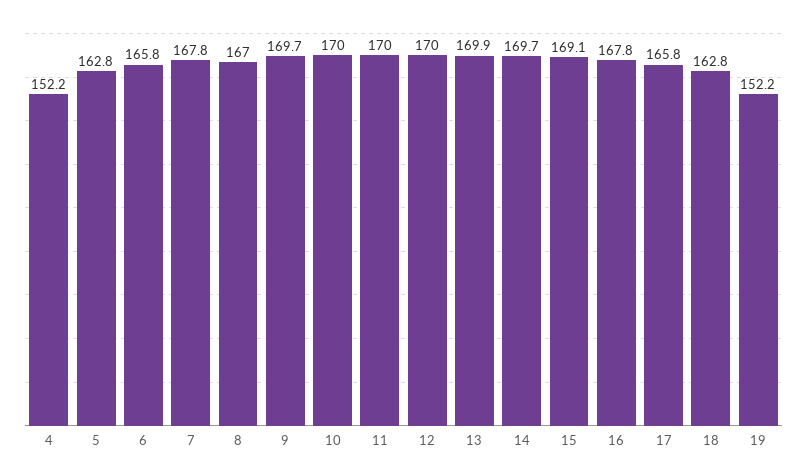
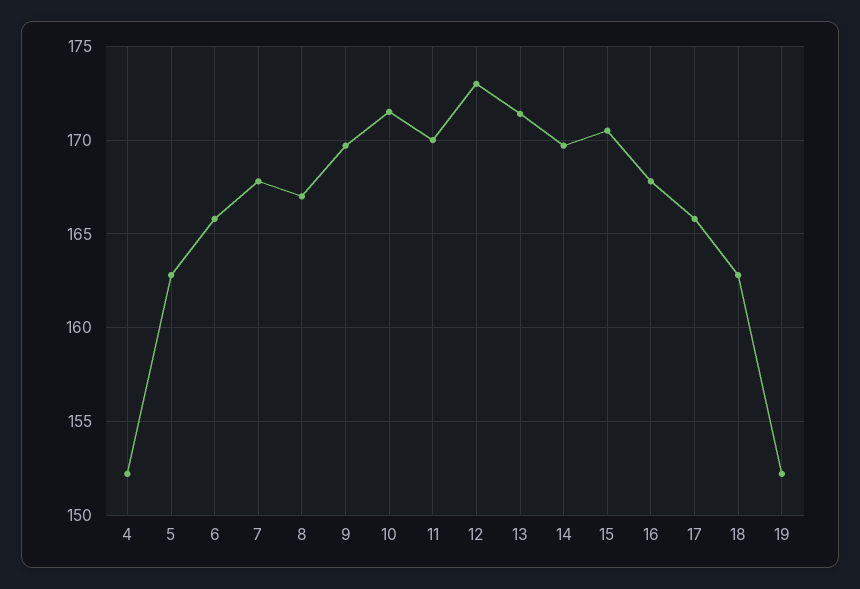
10: 170 -> 171.5
12: 170 -> 173
13: 169.9 -> 171.5
15: 169.1 -> 170.5

